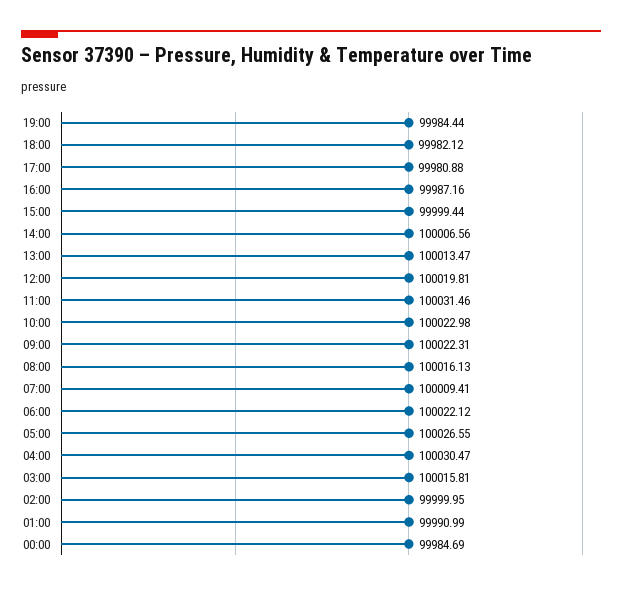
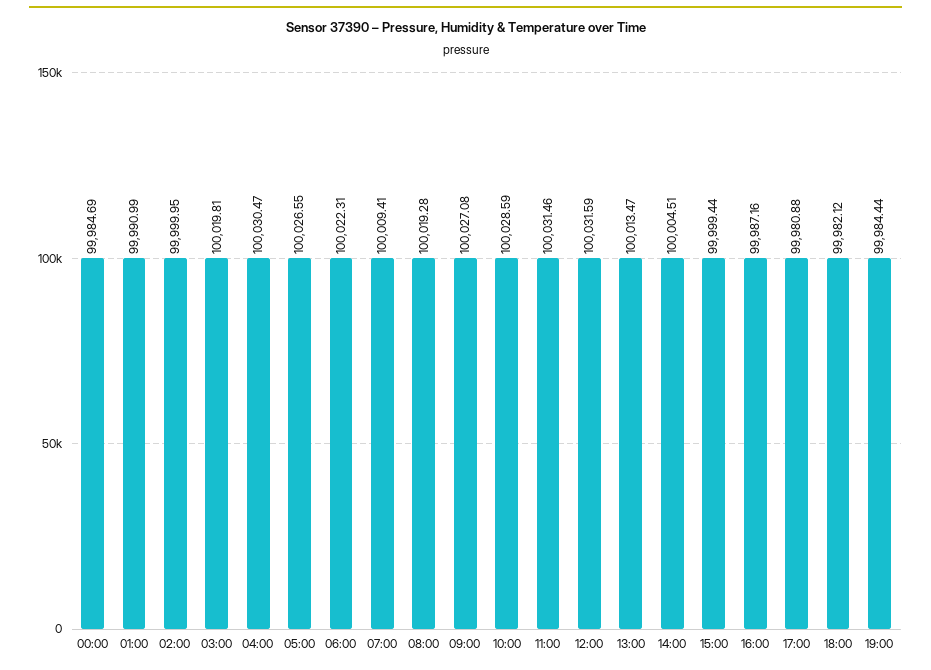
14:00: 100006.56 -> 100004.51
12:00: 100019.81 -> 100031.59
10:00: 100022.98 -> 100028.59
09:00: 100022.31 -> 100027.08
08:00: 100016.13 -> 100019.28
06:00: 100022.12 -> 100022.31
03:00: 100015.81 -> 100019.81

